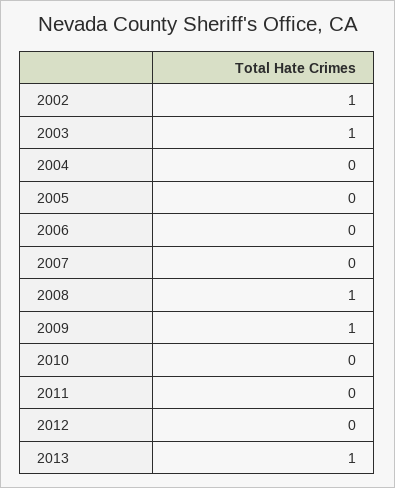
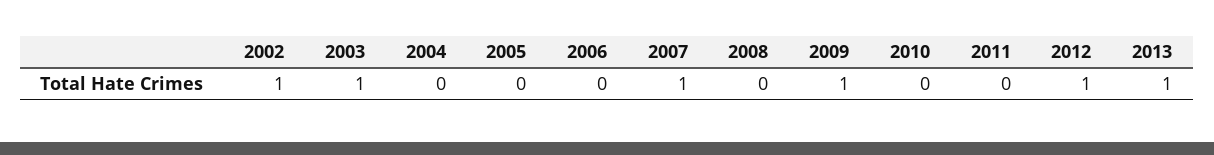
2007: 0 -> 1
2008: 1 -> 0
2012: 0 -> 1

